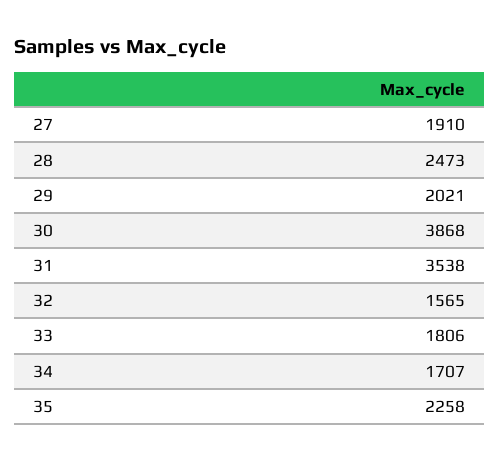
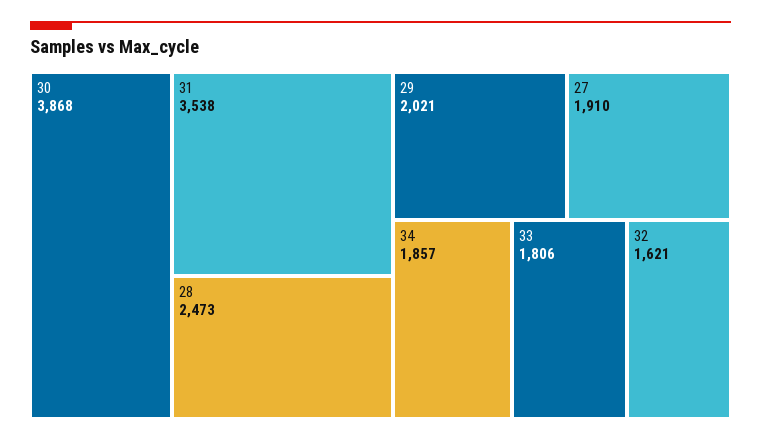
32: 1565 -> 1621
34: 1707 -> 1857
35: 2258 -> none

